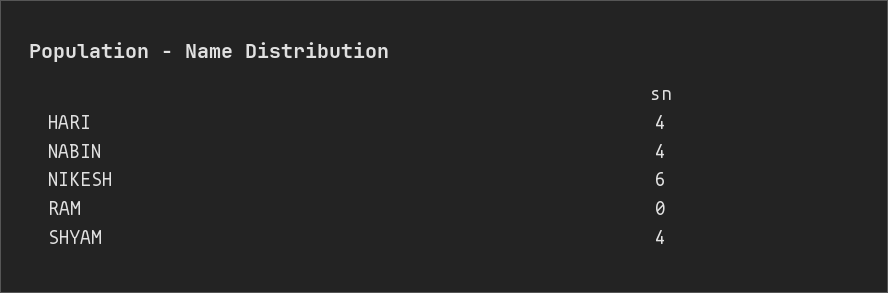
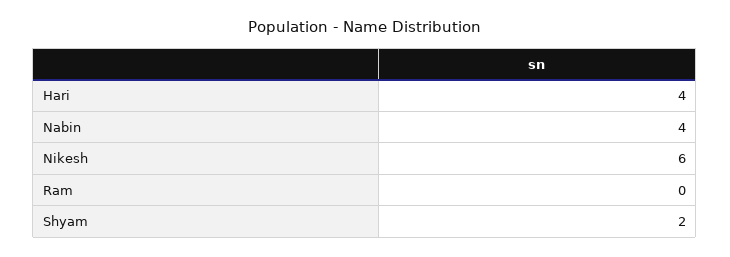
SHYAM: 4 -> 2

